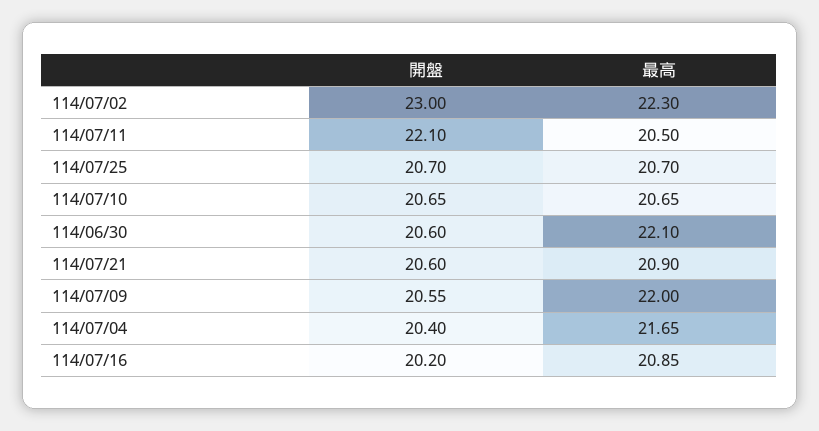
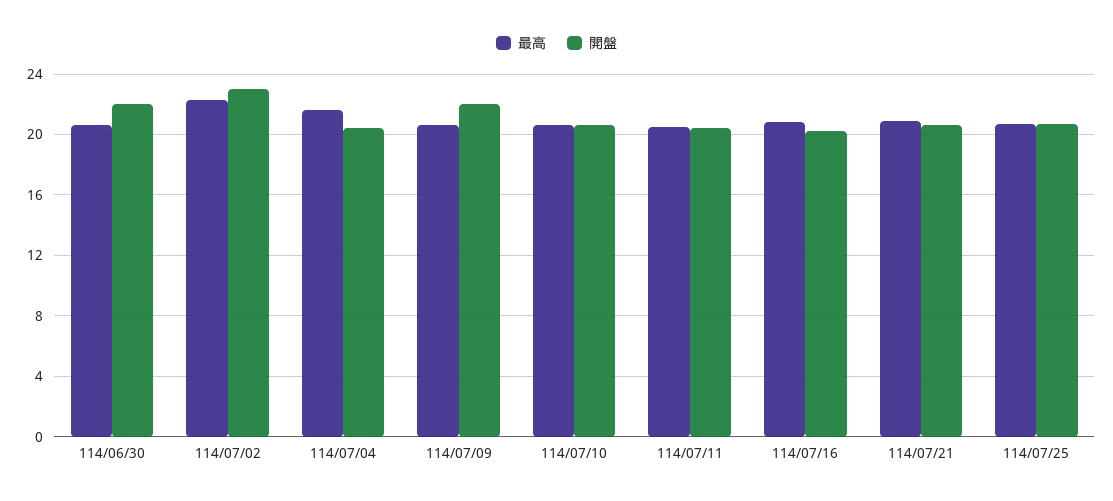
開盤, 114/07/11: 22.1 -> 20.5
開盤, 114/06/30: 20.6 -> 22
最高, 114/06/30: 22.1 -> 20.5
開盤, 114/07/09: 20.55 -> 22
最高, 114/07/09: 22 -> 20.5

